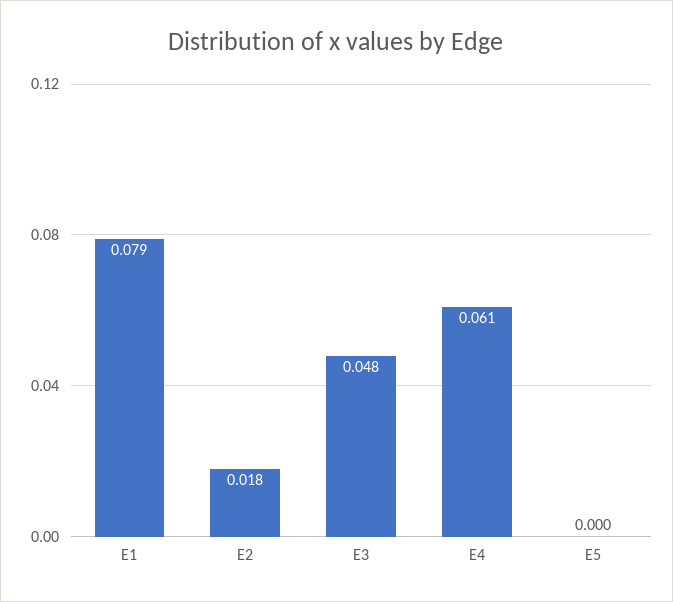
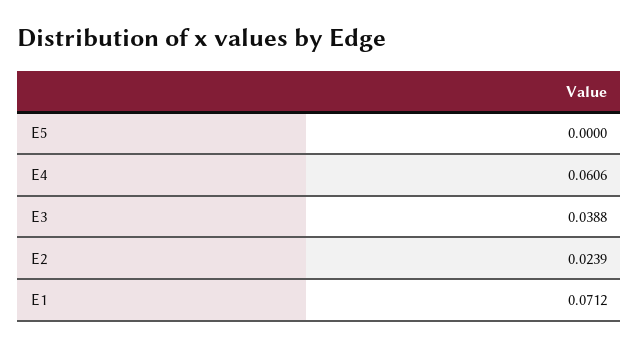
E1: 0.079 -> 0.0712
E2: 0.018 -> 0.0239
E3: 0.048 -> 0.0388

